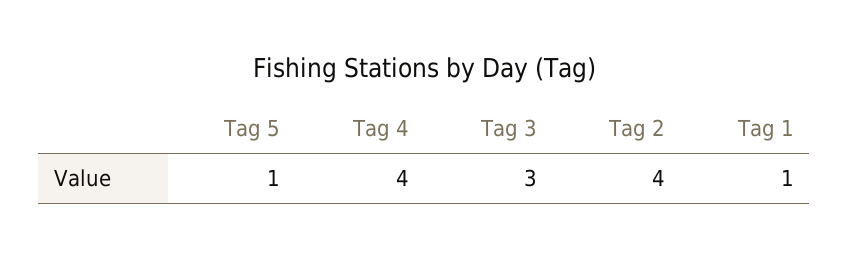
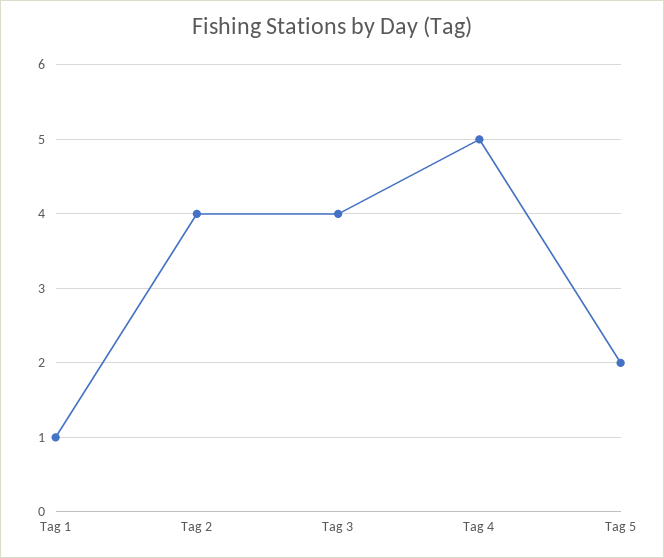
Tag 5: 1 -> 2
Tag 4: 4 -> 5
Tag 3: 3 -> 4

